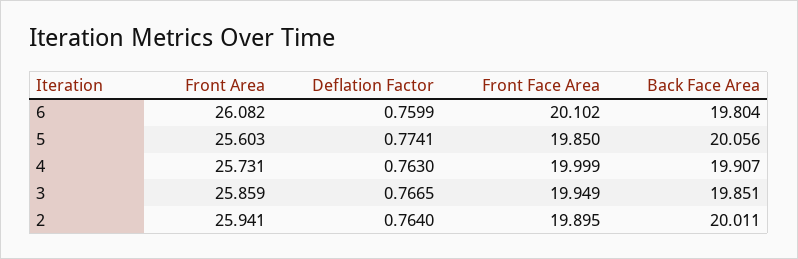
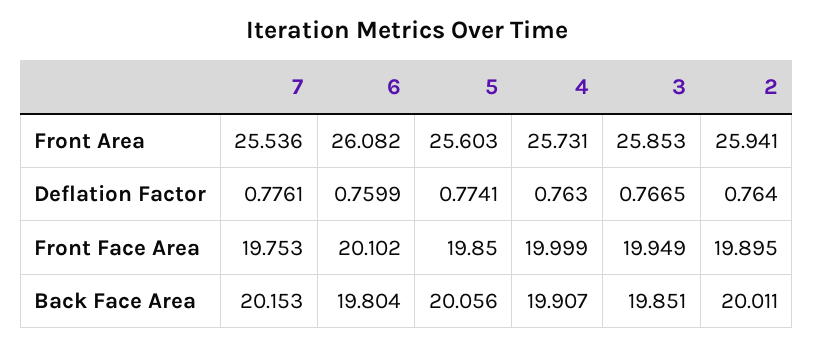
Front Area, 3: 25.859 -> 25.853
Front Area, 7: none -> 25.536
Deflation Factor, 7: none -> 0.7761
Front Face Area, 7: none -> 19.753
Back Face Area, 7: none -> 20.153

